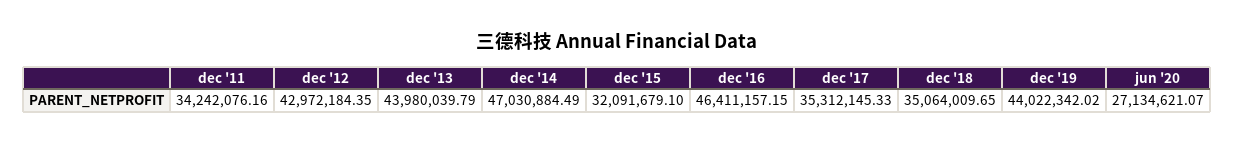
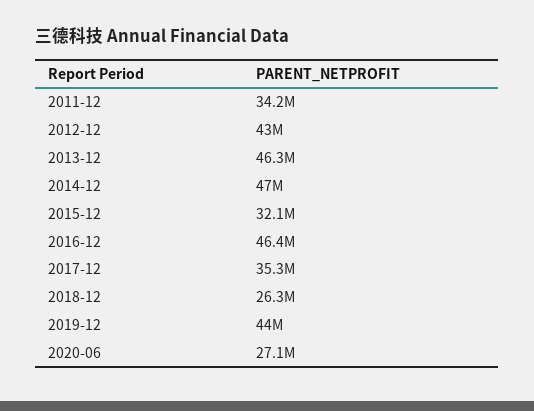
dec '13: 43980039.79 -> 46300000
dec '18: 35064009.65 -> 26300000

